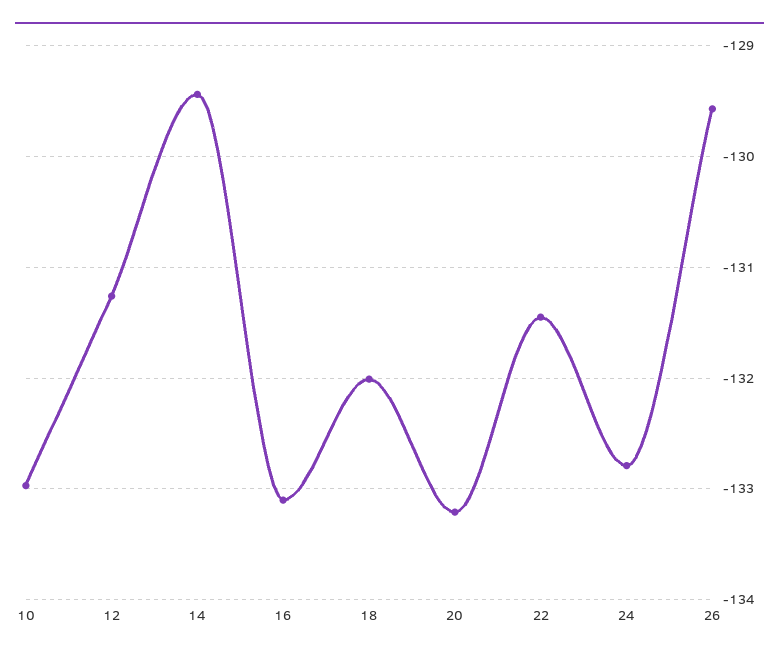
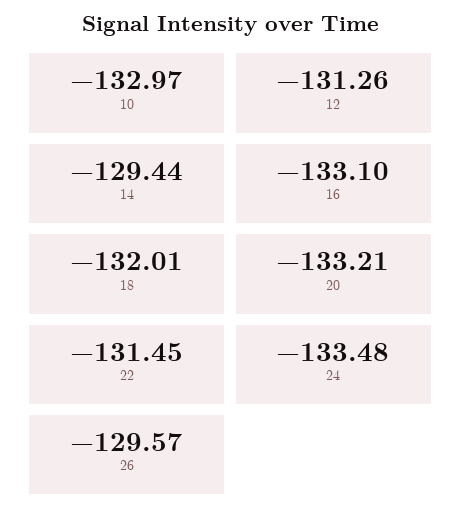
24: -132.8 -> -133.48

